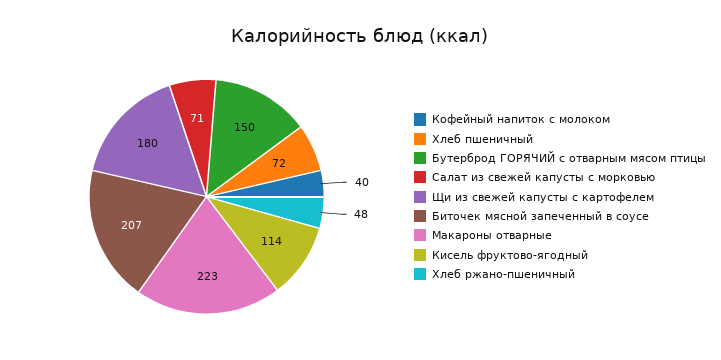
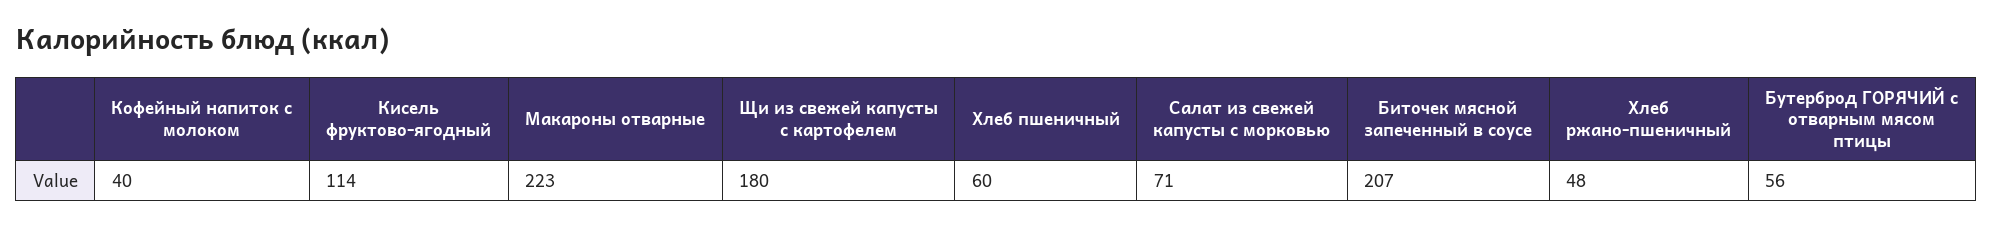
Хлеб пшеничный: 72 -> 60
Бутерброд ГОРЯЧИЙ с отварным мясом птицы: 150 -> 56

